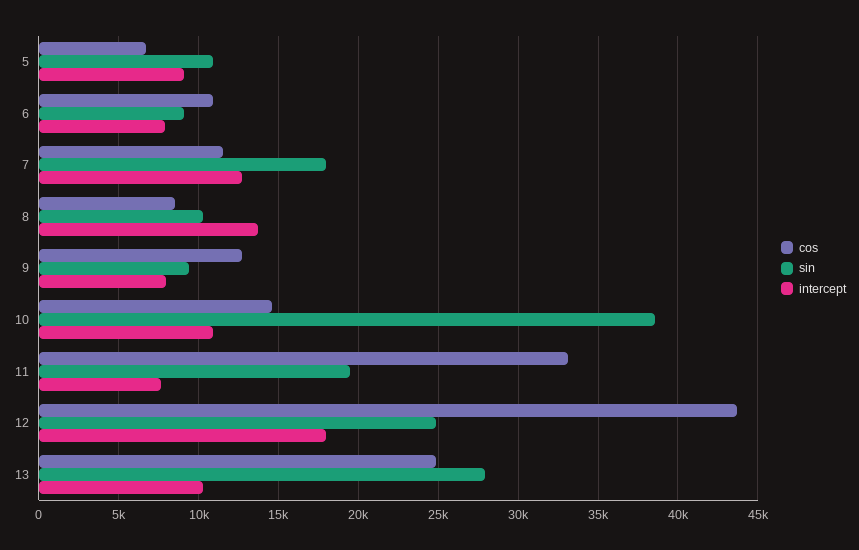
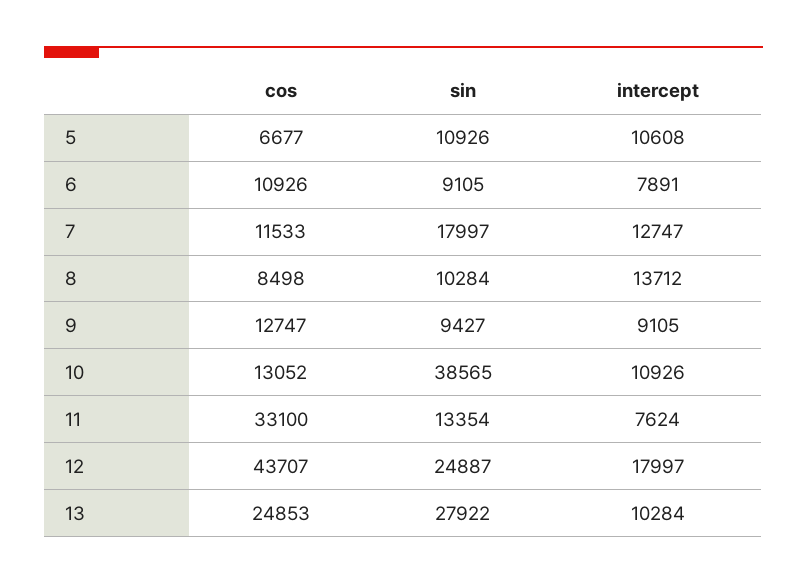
intercept, 5: 9000 -> 10608
intercept, 9: 8000 -> 9105
cos, 10: 14500 -> 13052
sin, 11: 19500 -> 13354

